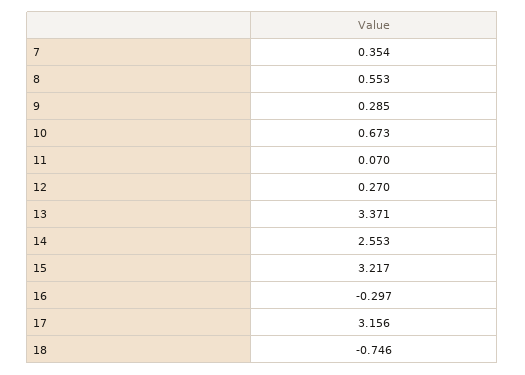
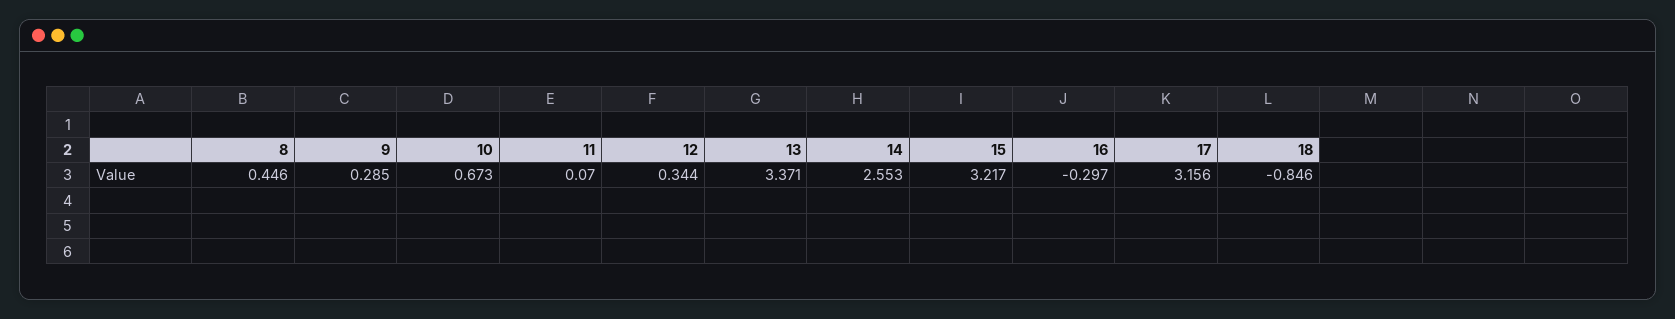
7: 0.354 -> none
8: 0.553 -> 0.446
12: 0.27 -> 0.344
18: -0.746 -> -0.846

